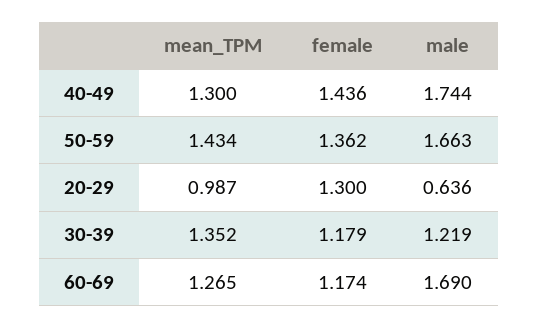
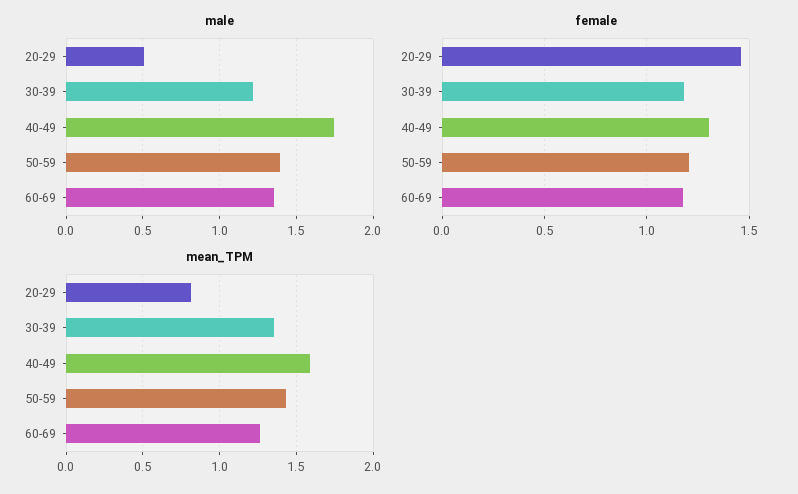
mean_TPM, 40-49: 1.3 -> 1.6
female, 40-49: 1.436 -> 1.3
female, 50-59: 1.362 -> 1.2
male, 50-59: 1.663 -> 1.4
mean_TPM, 20-29: 0.987 -> 0.8
female, 20-29: 1.3 -> 1.45
male, 20-29: 0.636 -> 0.5
male, 60-69: 1.69 -> 1.35

